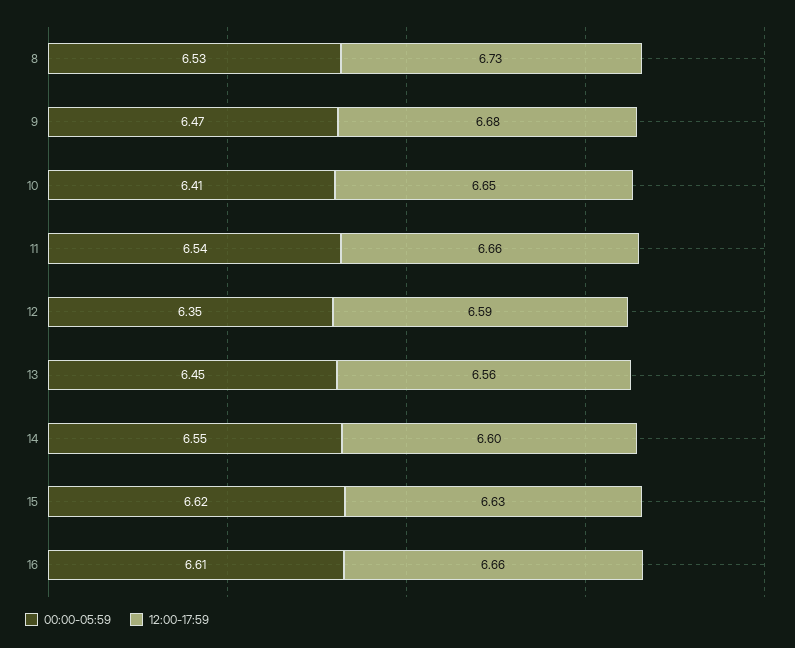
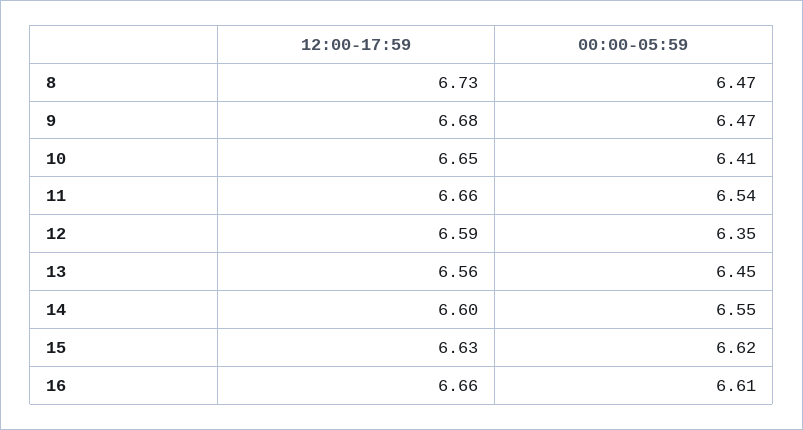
00:00-05:59, 8: 6.53 -> 6.47

